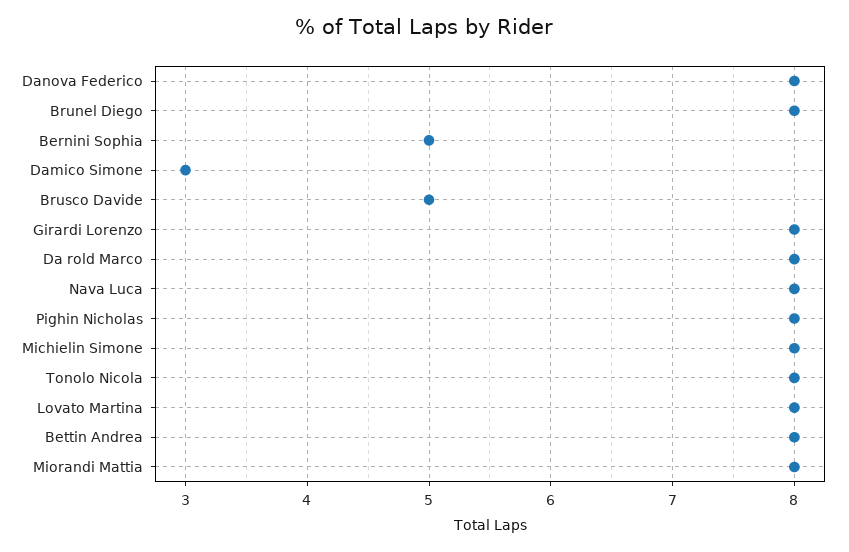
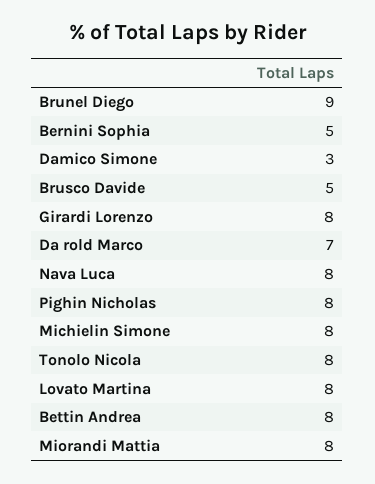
Danova Federico: 8 -> none
Brunel Diego: 8 -> 9
Da rold Marco: 8 -> 7

